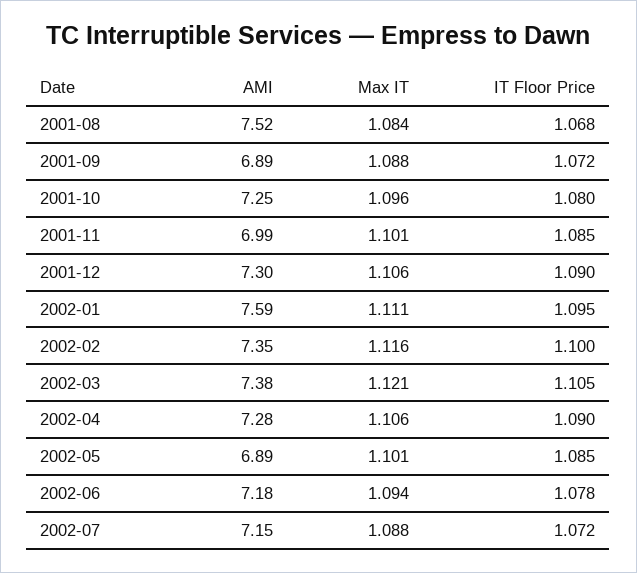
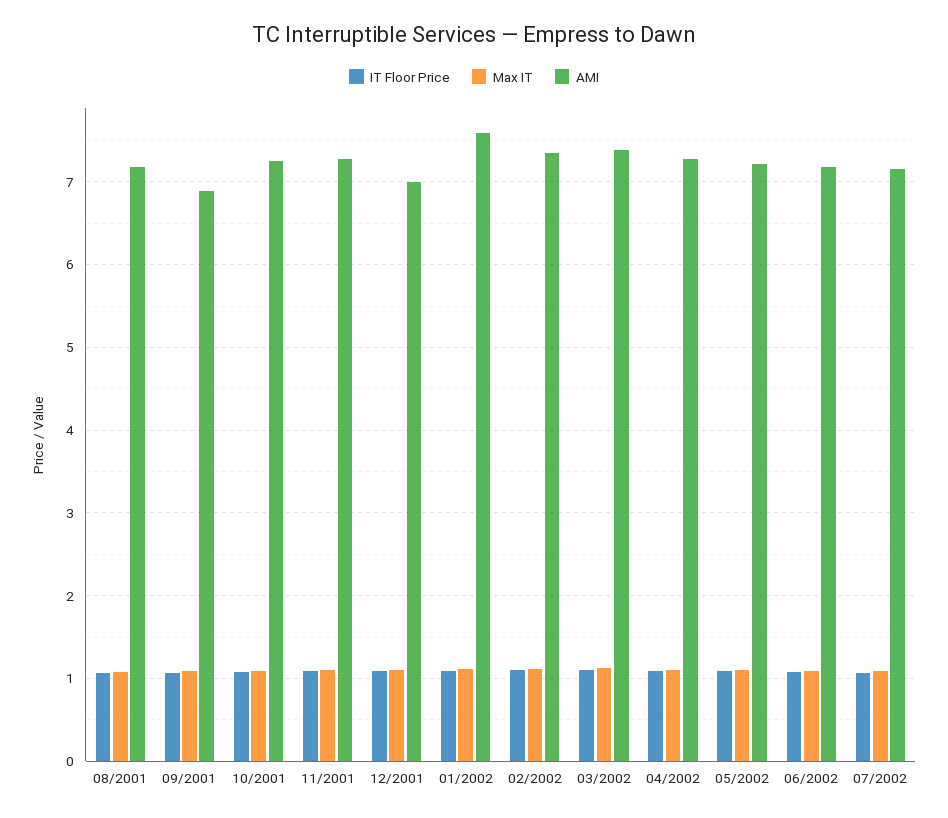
AMI, 2001-08: 7.52 -> 7.2
AMI, 2001-11: 6.99 -> 7.3
AMI, 2001-12: 7.3 -> 7
AMI, 2002-05: 6.89 -> 7.2

